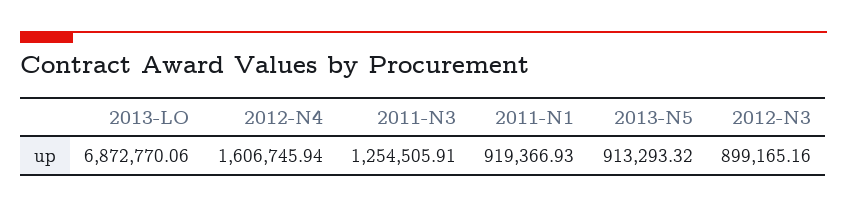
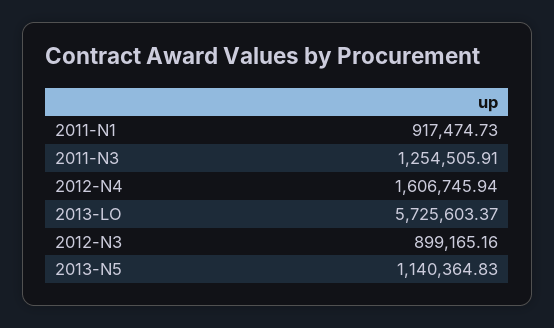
2013-LO: 6872770.06 -> 5725603.37
2011-N1: 919366.93 -> 917474.73
2013-N5: 913293.32 -> 1140364.83

